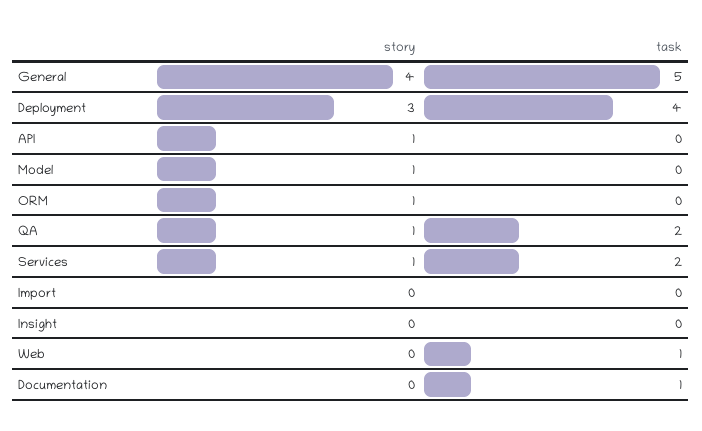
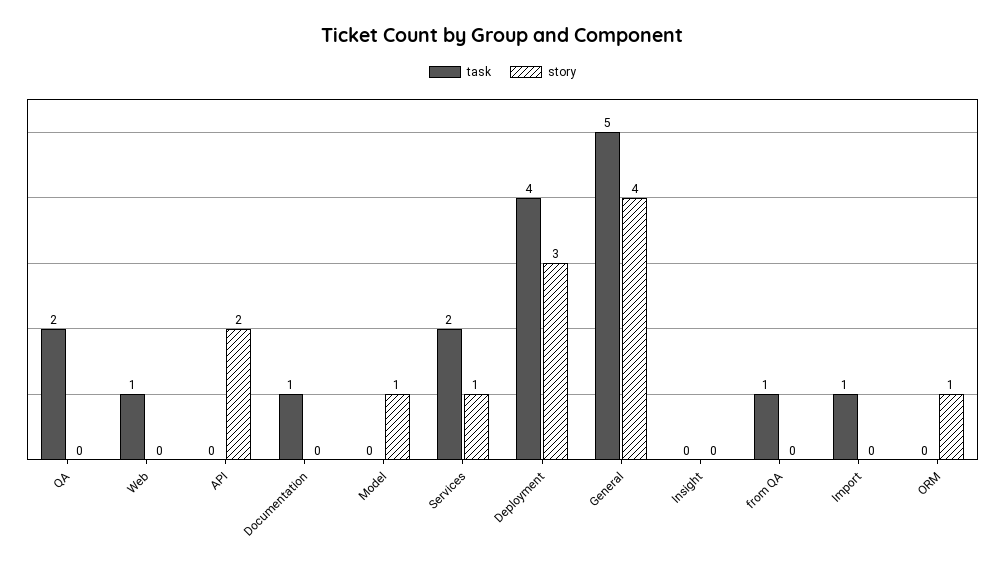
story, API: 1 -> 2
story, QA: 1 -> 0
task, Import: 0 -> 1
task, from QA: none -> 1
story, from QA: none -> 0

